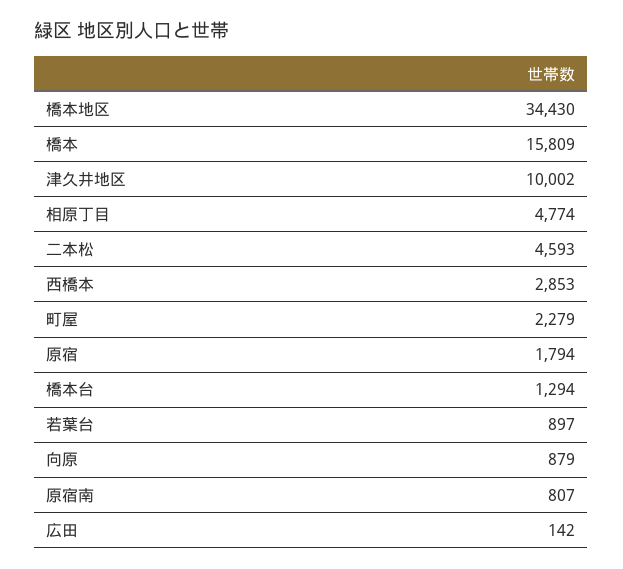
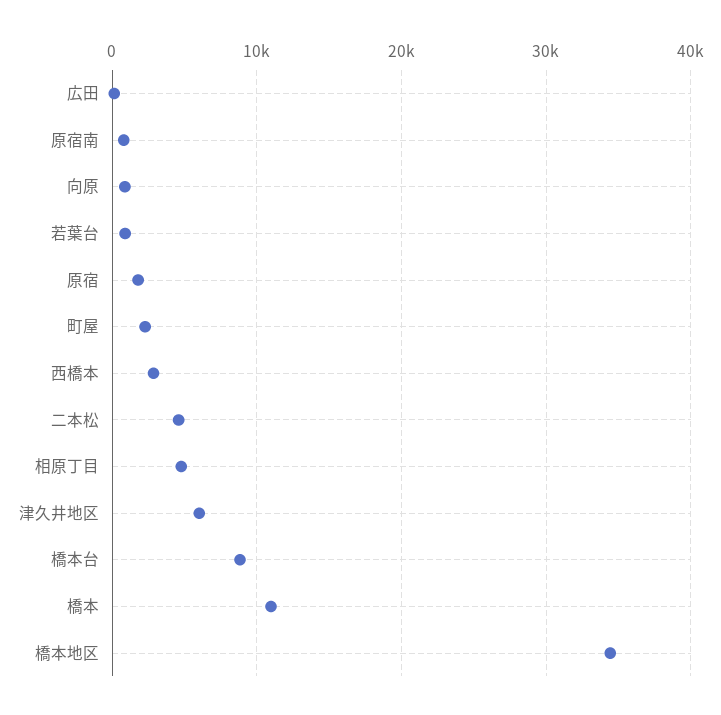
橋本: 15809 -> 11000
津久井地区: 10002 -> 6000
橋本台: 1294 -> 9000

